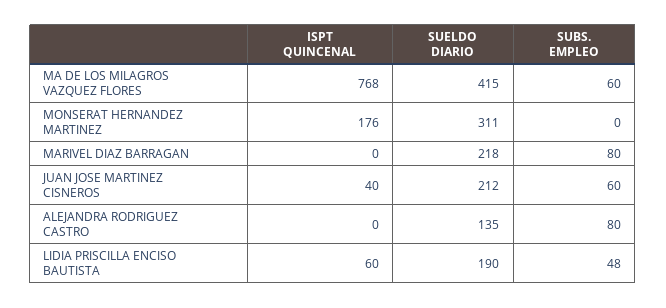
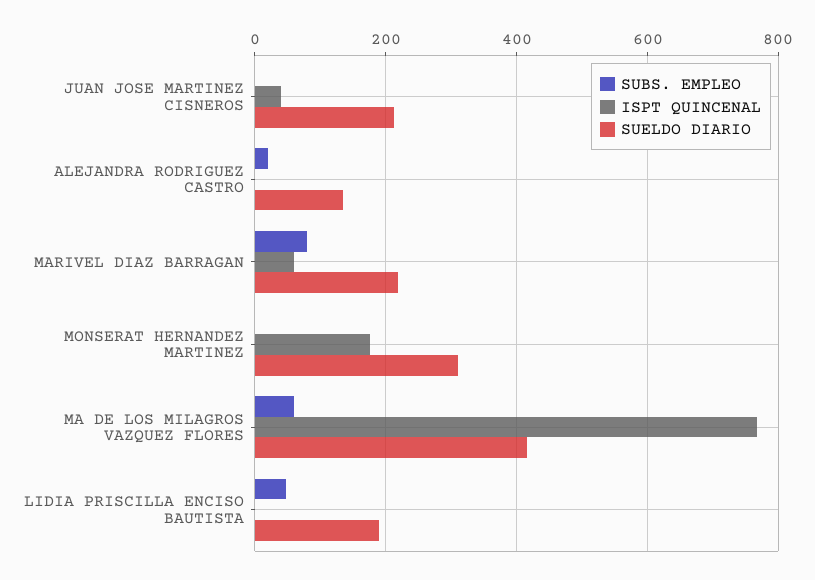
ISPT QUINCENAL, MARIVEL DIAZ BARRAGAN: 0 -> 60
SUBS. EMPLEO, JUAN JOSE MARTINEZ CISNEROS: 60 -> 0
SUBS. EMPLEO, ALEJANDRA RODRIGUEZ CASTRO: 80 -> 20
ISPT QUINCENAL, LIDIA PRISCILLA ENCISO BAUTISTA: 60 -> 0

